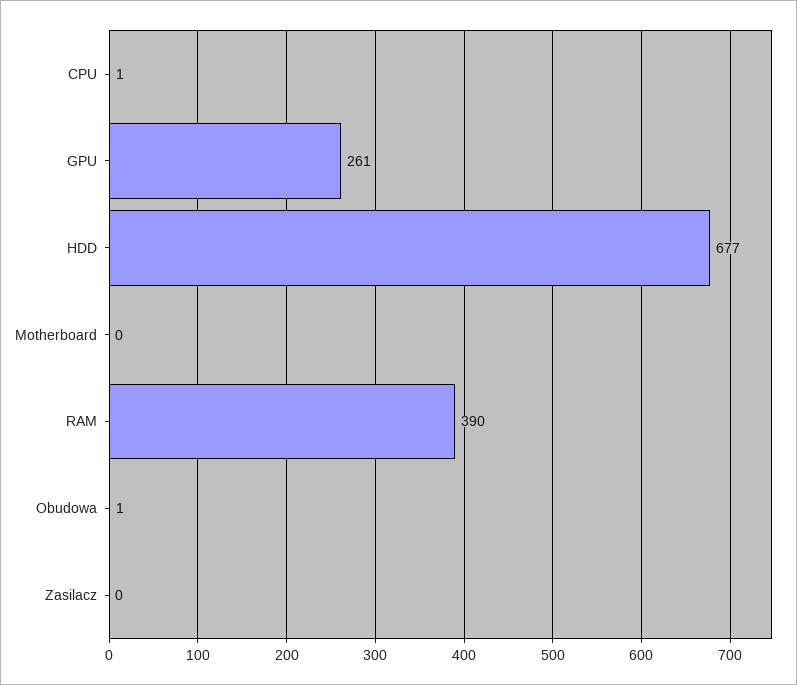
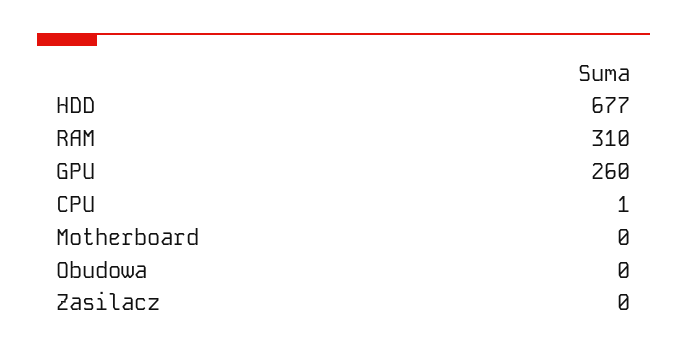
GPU: 261 -> 260
RAM: 390 -> 310
Obudowa: 1 -> 0

